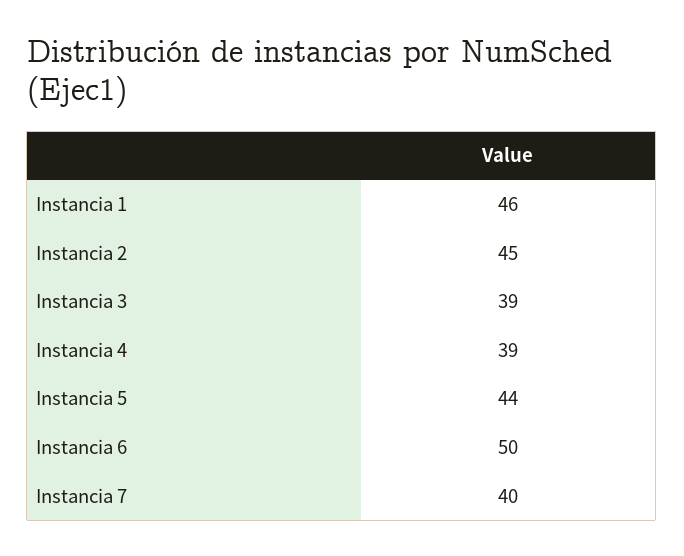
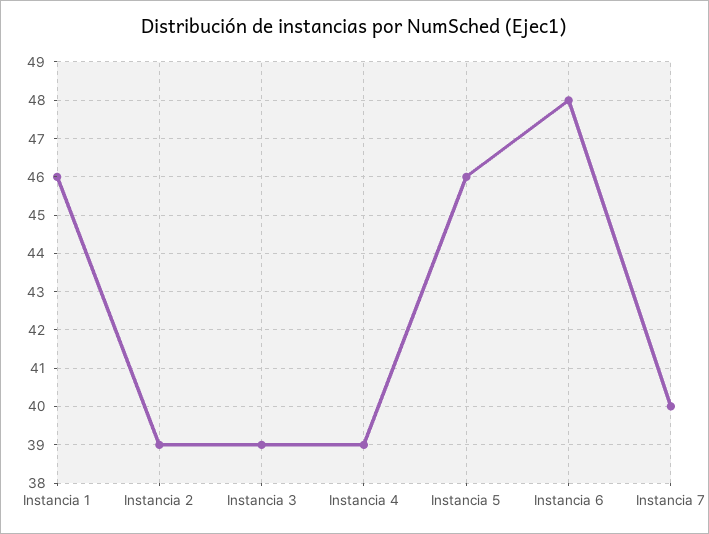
Instancia 2: 45 -> 39
Instancia 5: 44 -> 46
Instancia 6: 50 -> 48

